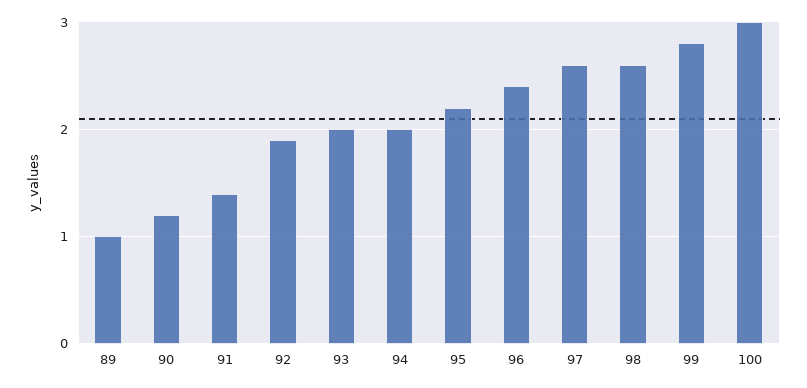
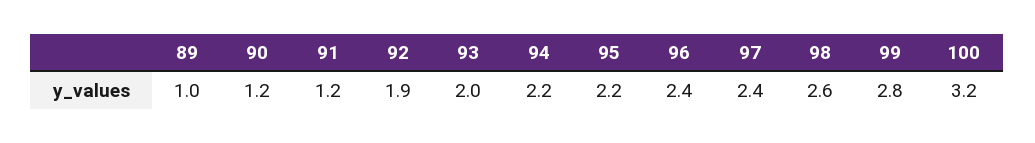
91: 1.4 -> 1.2
94: 2 -> 2.2
97: 2.6 -> 2.4
100: 3 -> 3.2

